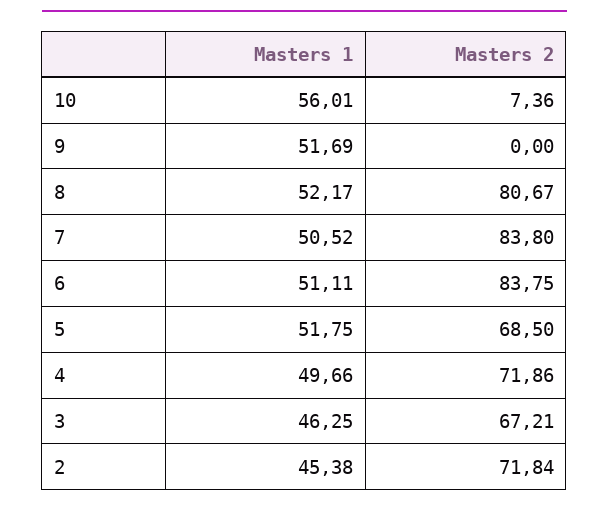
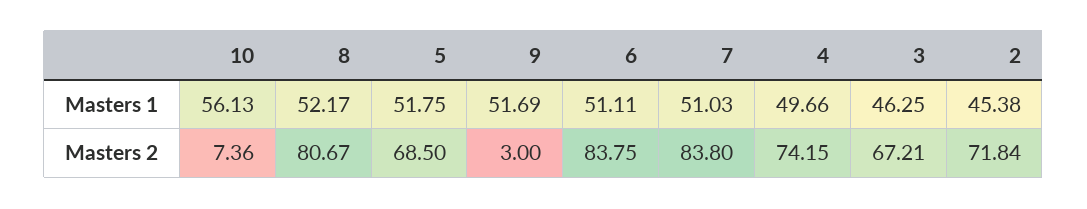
Masters 1, 10: 56.01 -> 56.13
Masters 2, 9: 0 -> 3
Masters 1, 7: 50.52 -> 51.03
Masters 2, 4: 71.86 -> 74.15

